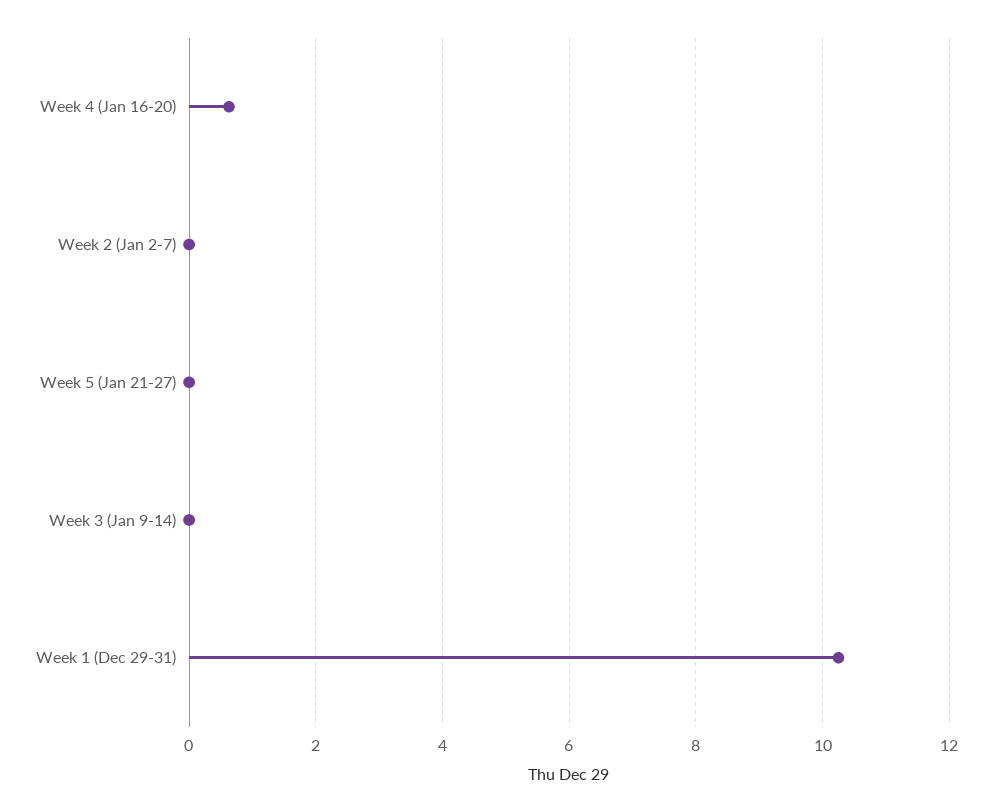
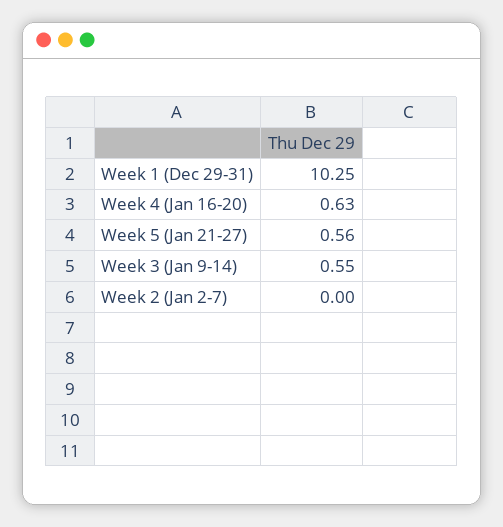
Week 5 (Jan 21-27): 0 -> 0.56
Week 3 (Jan 9-14): 0 -> 0.55

